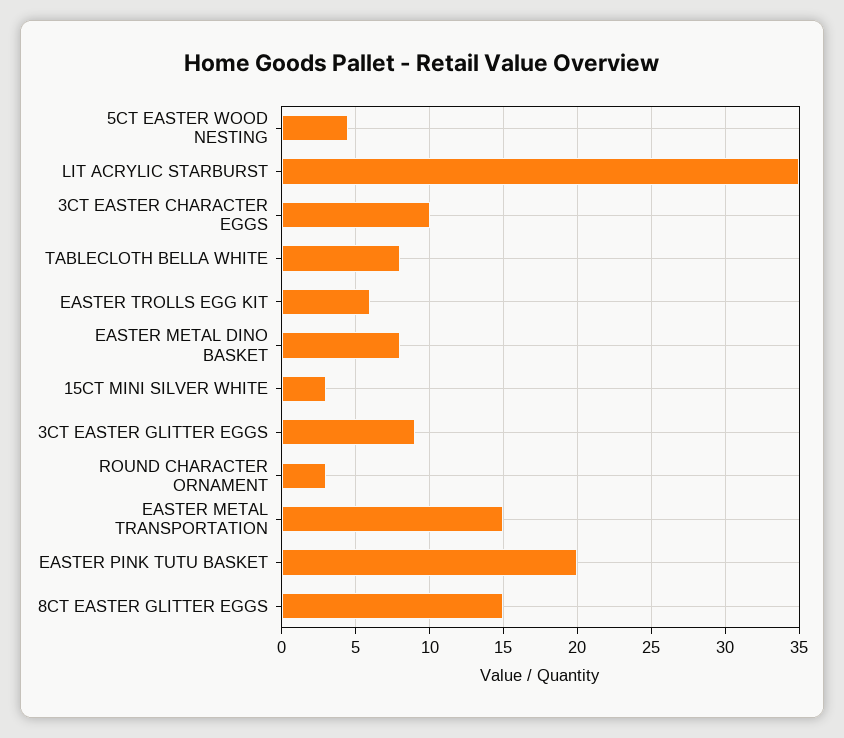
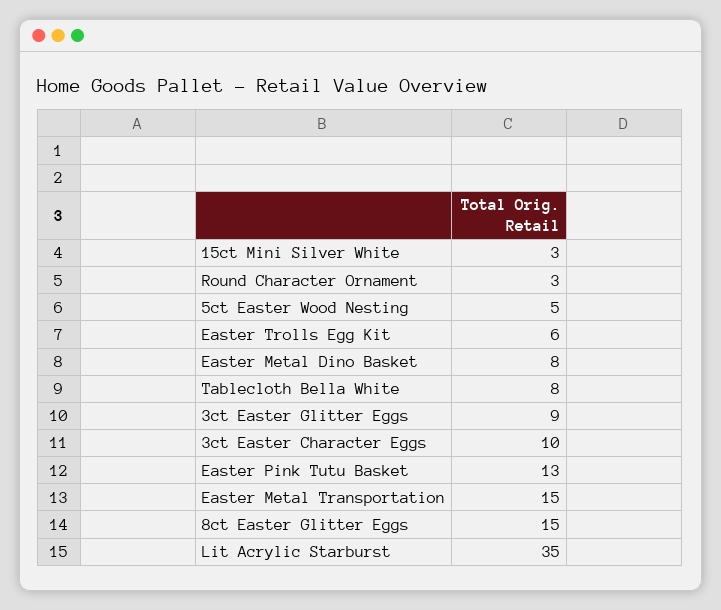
EASTER PINK TUTU BASKET: 20 -> 13

